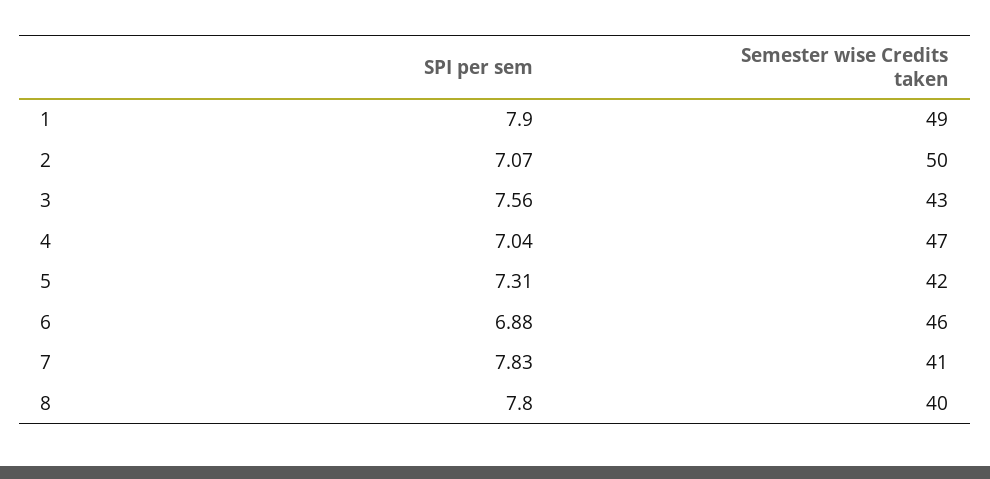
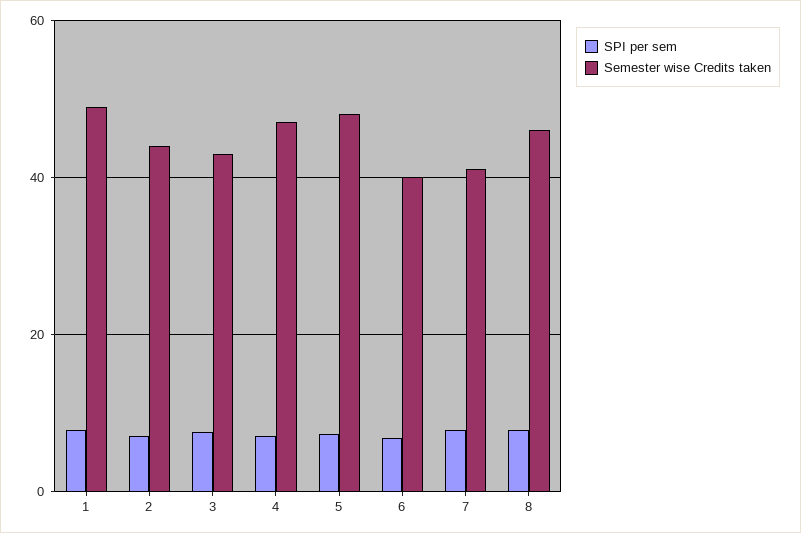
Semester wise Credits taken, 2: 50 -> 44
Semester wise Credits taken, 5: 42 -> 48
Semester wise Credits taken, 6: 46 -> 40
Semester wise Credits taken, 8: 40 -> 46

